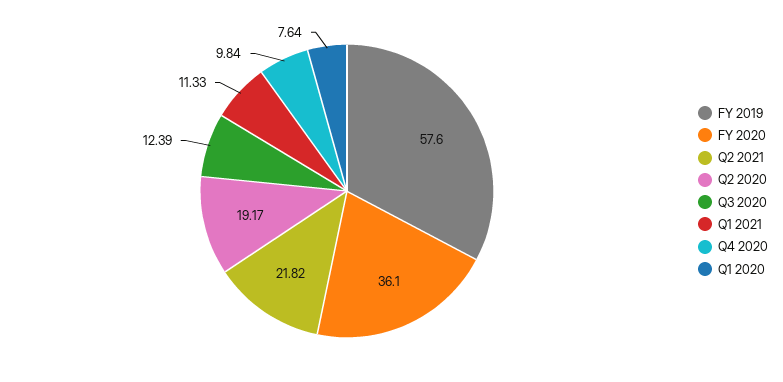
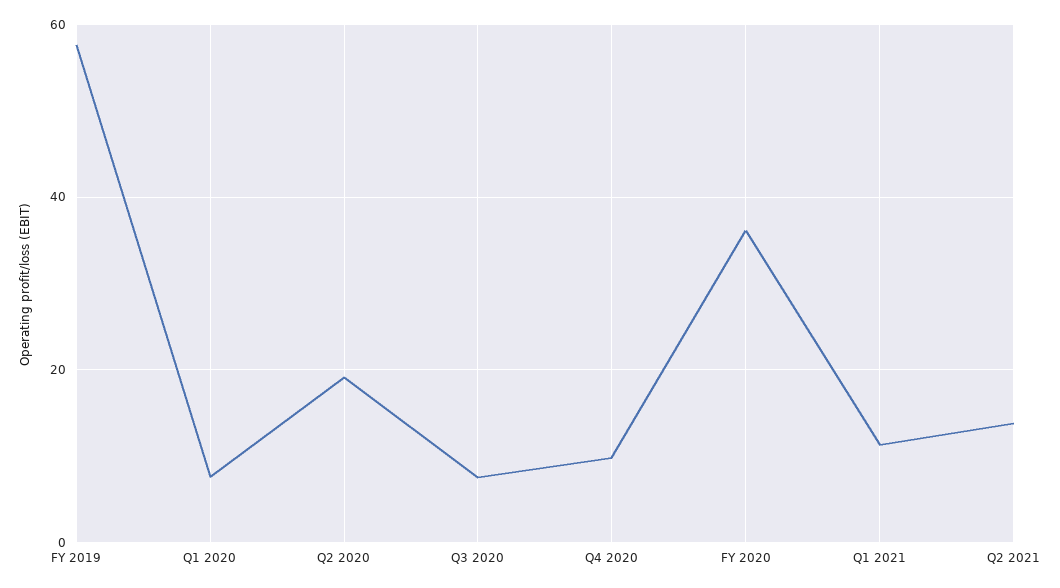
Q2 2021: 21.82 -> 14
Q3 2020: 12.39 -> 8

